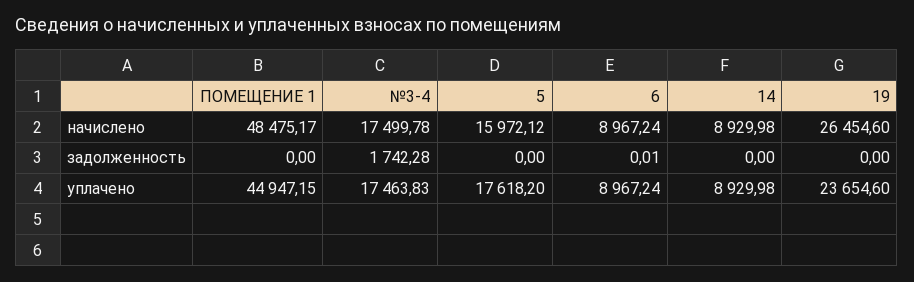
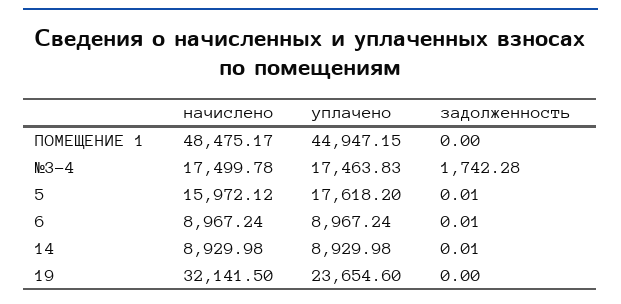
19, начислено: 26454.6 -> 32141.5
5, задолженность: 0 -> 0.01
14, задолженность: 0 -> 0.01

